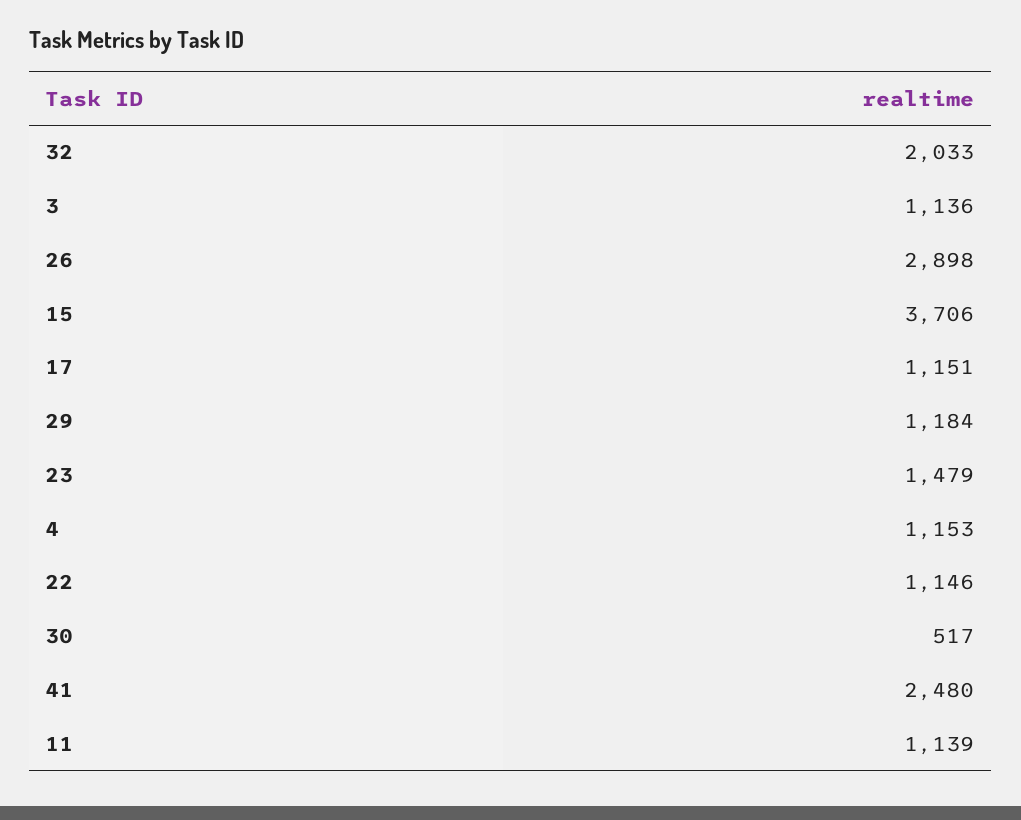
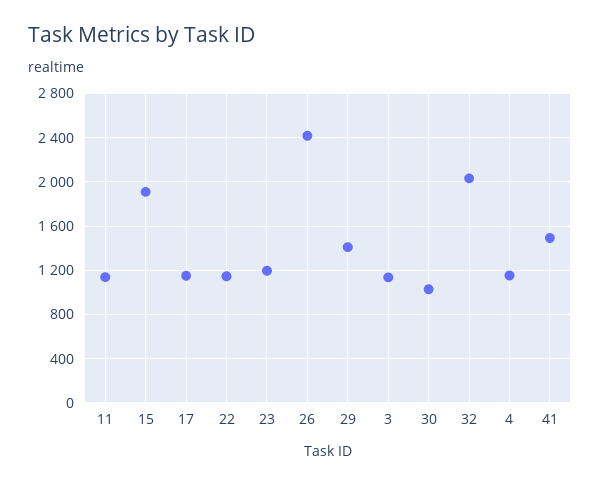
26: 2898 -> 2400
15: 3706 -> 1900
29: 1184 -> 1400
23: 1479 -> 1200
30: 517 -> 1000
41: 2480 -> 1500

